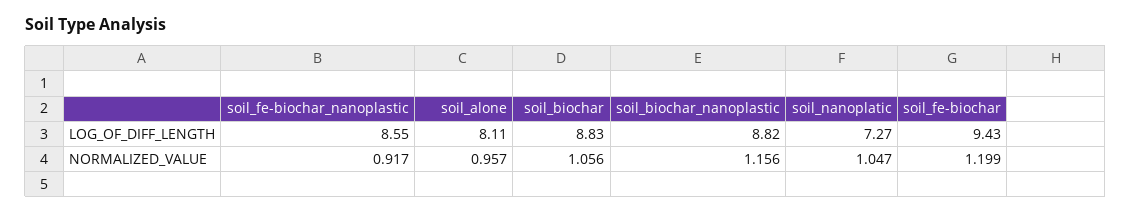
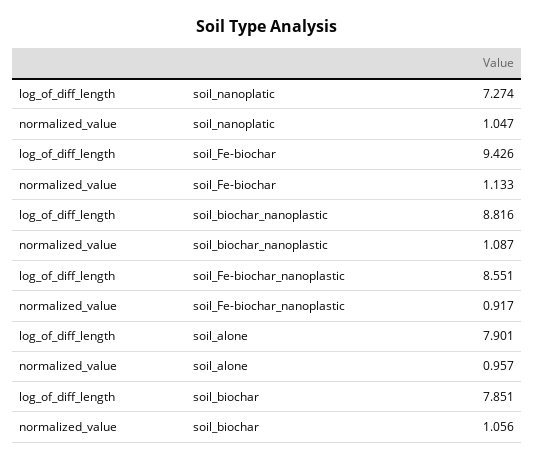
soil_alone, LOG_OF_DIFF_LENGTH: 8.11 -> 7.901
soil_biochar, LOG_OF_DIFF_LENGTH: 8.83 -> 7.851
soil_biochar_nanoplastic, NORMALIZED_VALUE: 1.156 -> 1.087
soil_fe-biochar, NORMALIZED_VALUE: 1.199 -> 1.133

